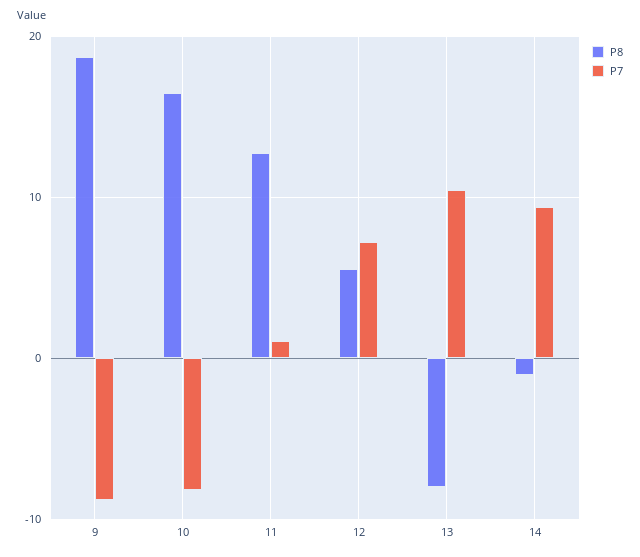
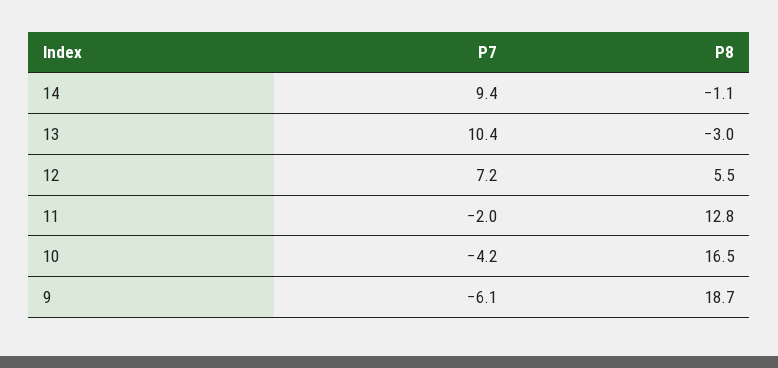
P7, 9: -9 -> -6.1
P7, 10: -8 -> -4.2
P7, 11: 1 -> -2
P8, 13: -8 -> -3

